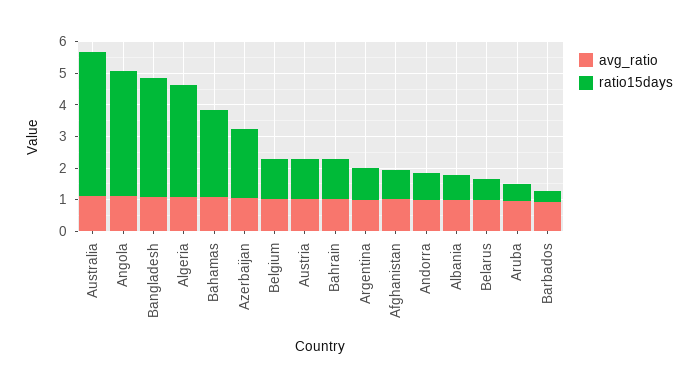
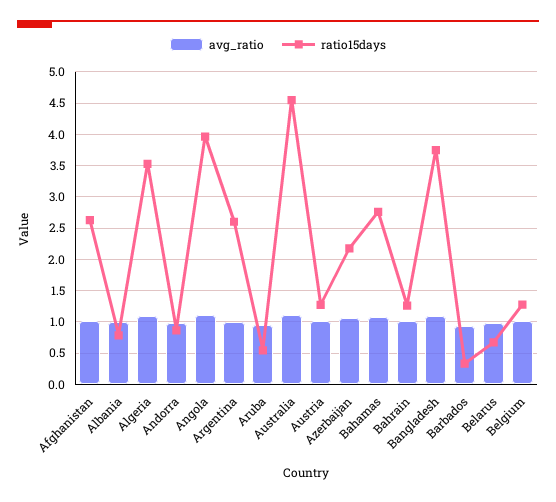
ratio15days, Argentina: 1 -> 2.6
ratio15days, Afghanistan: 1 -> 2.6

